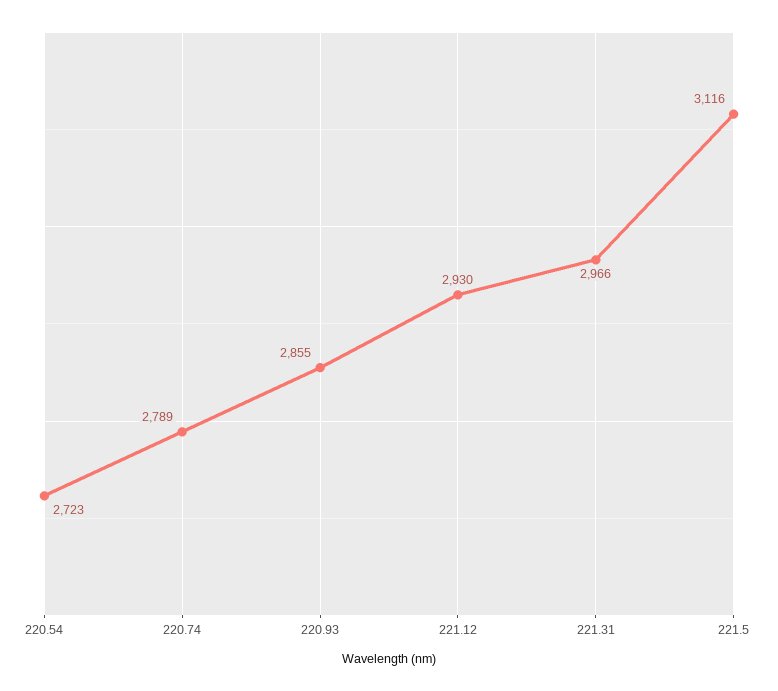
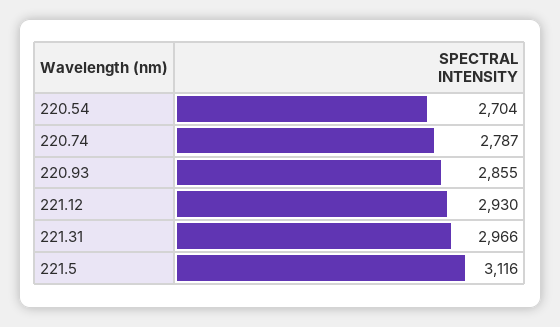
220.54: 2723 -> 2704
220.74: 2789 -> 2787

